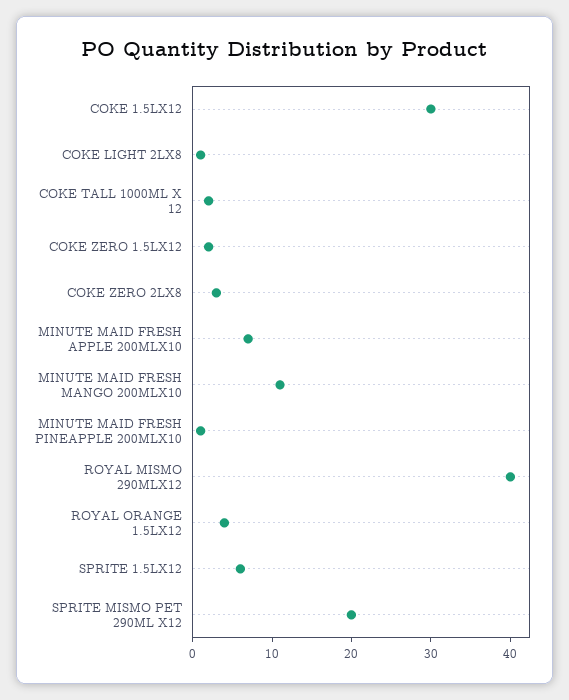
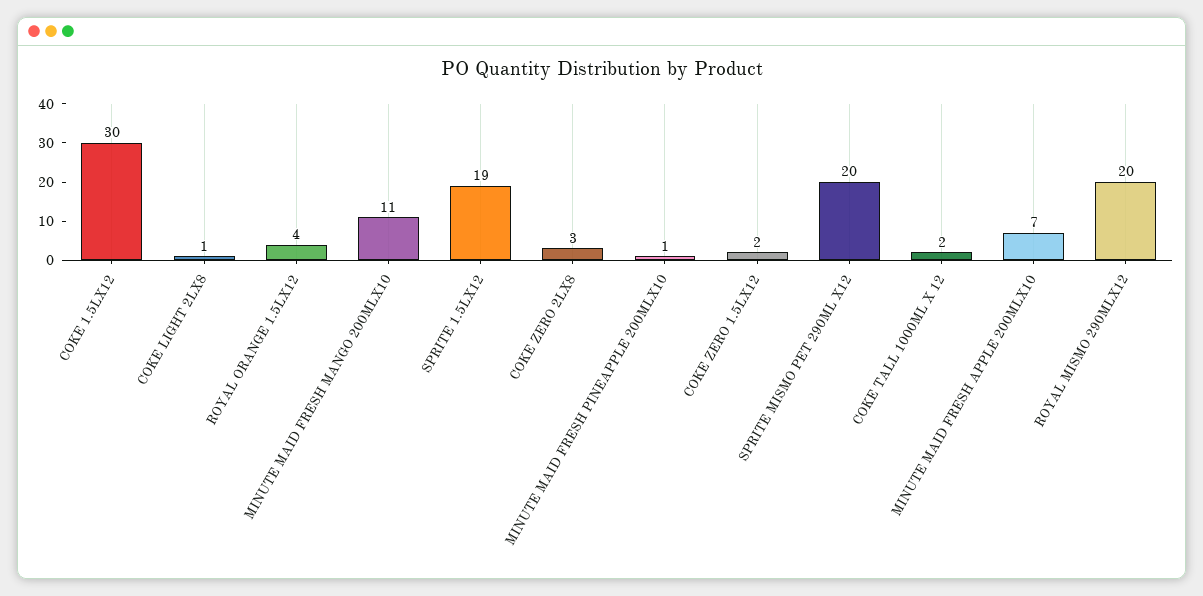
ROYAL MISMO 290MLX12: 40 -> 20
SPRITE 1.5LX12: 5 -> 19

